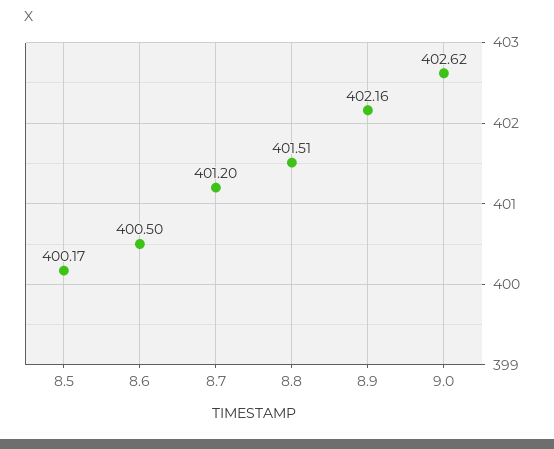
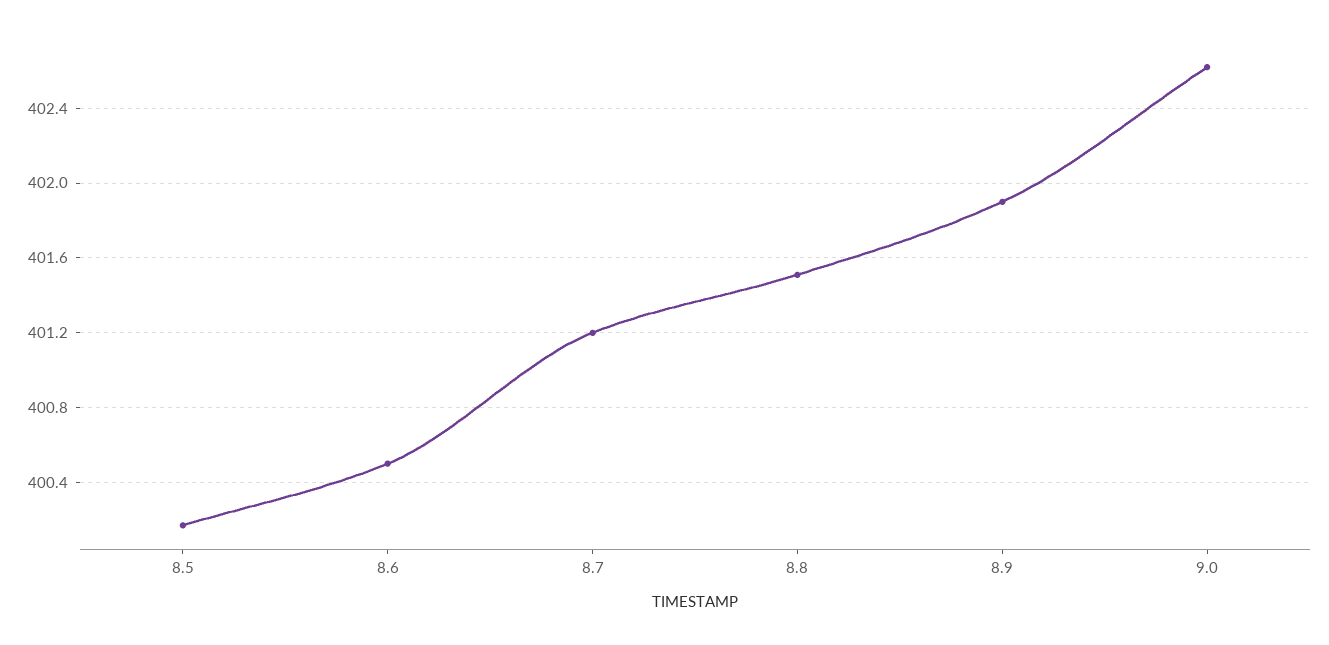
8.9: 402.16 -> 401.9

